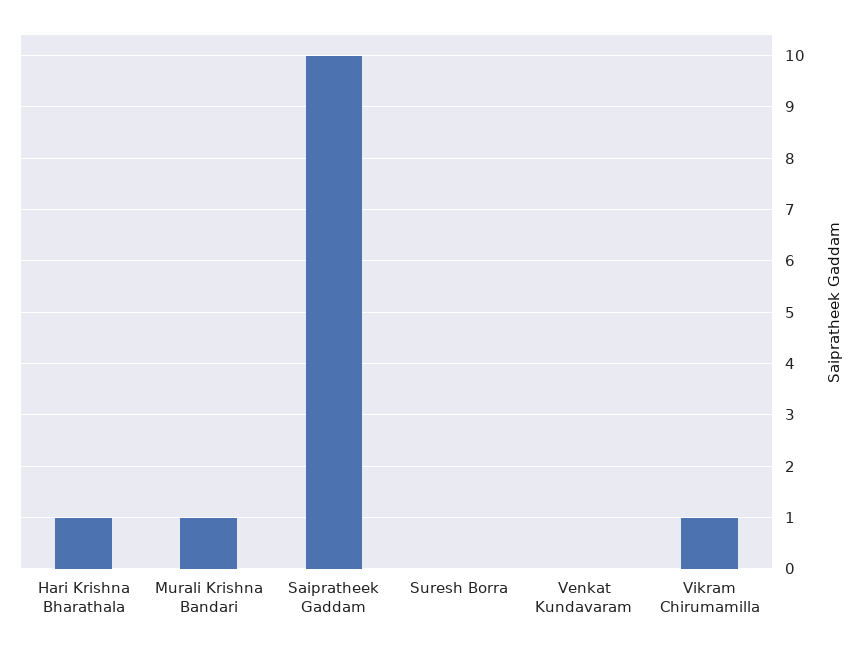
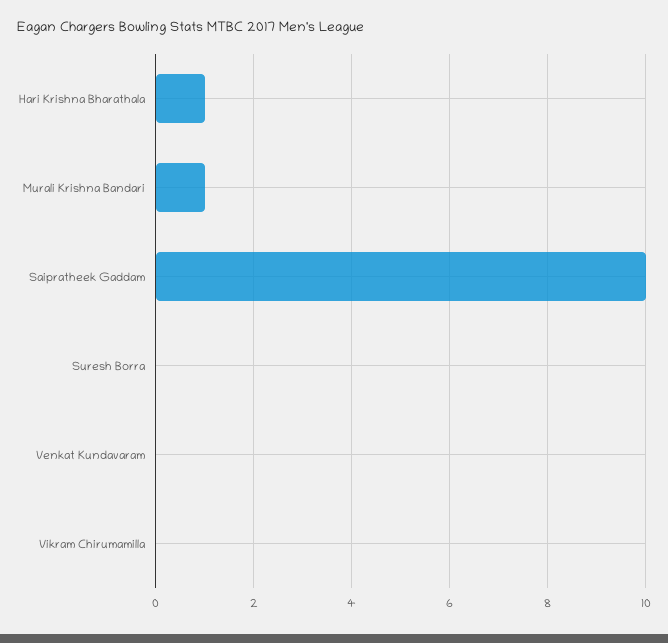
Vikram Chirumamilla: 1 -> 0

